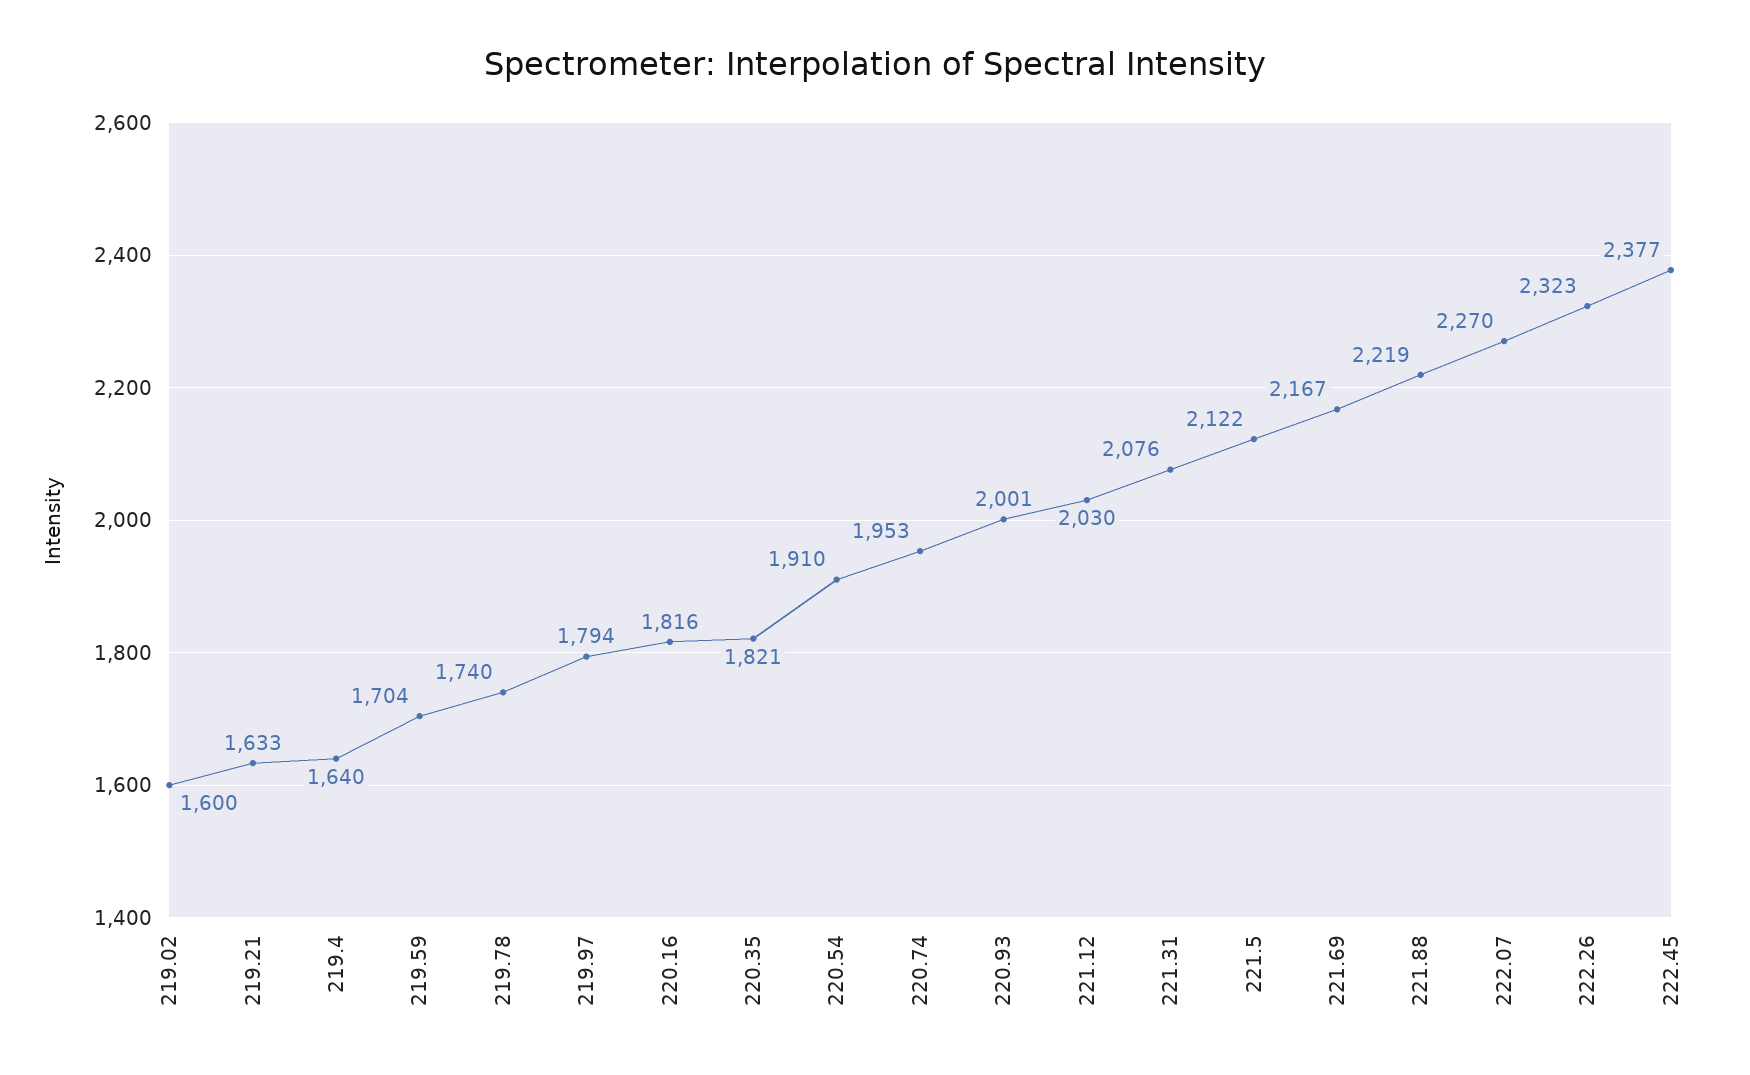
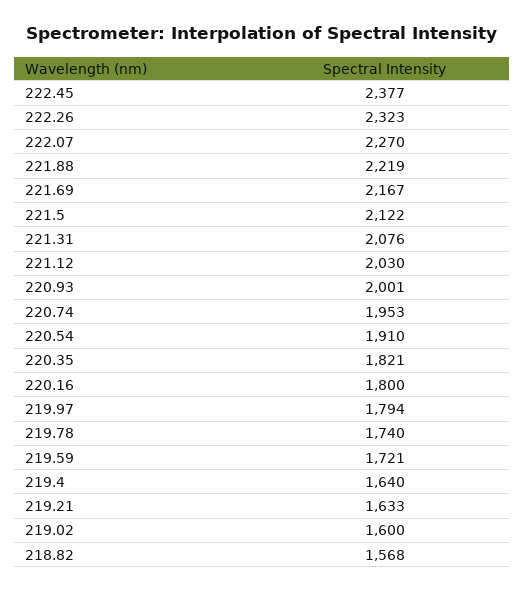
219.59: 1704 -> 1721
220.16: 1816 -> 1800
218.82: none -> 1568

